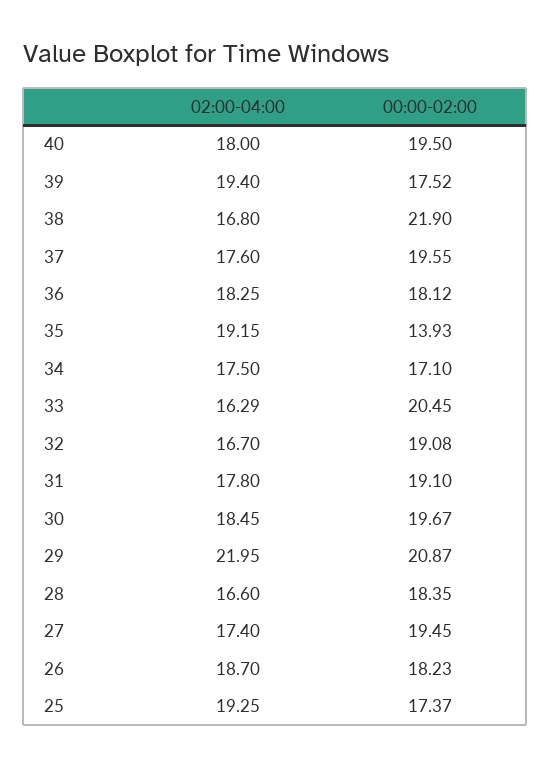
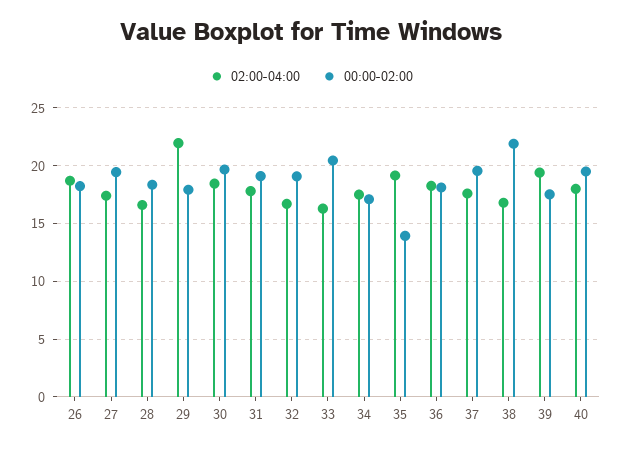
00:00-02:00, 29: 20.87 -> 18
02:00-04:00, 25: 19.25 -> none
00:00-02:00, 25: 17.37 -> none

